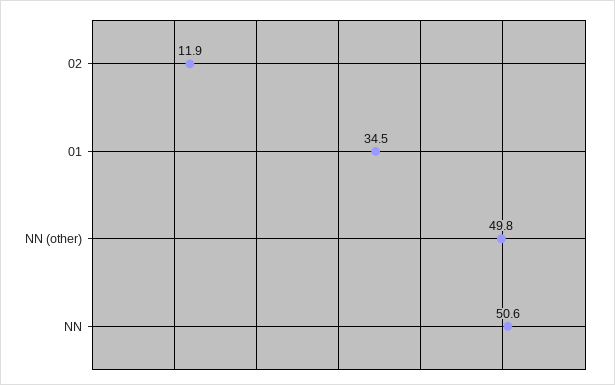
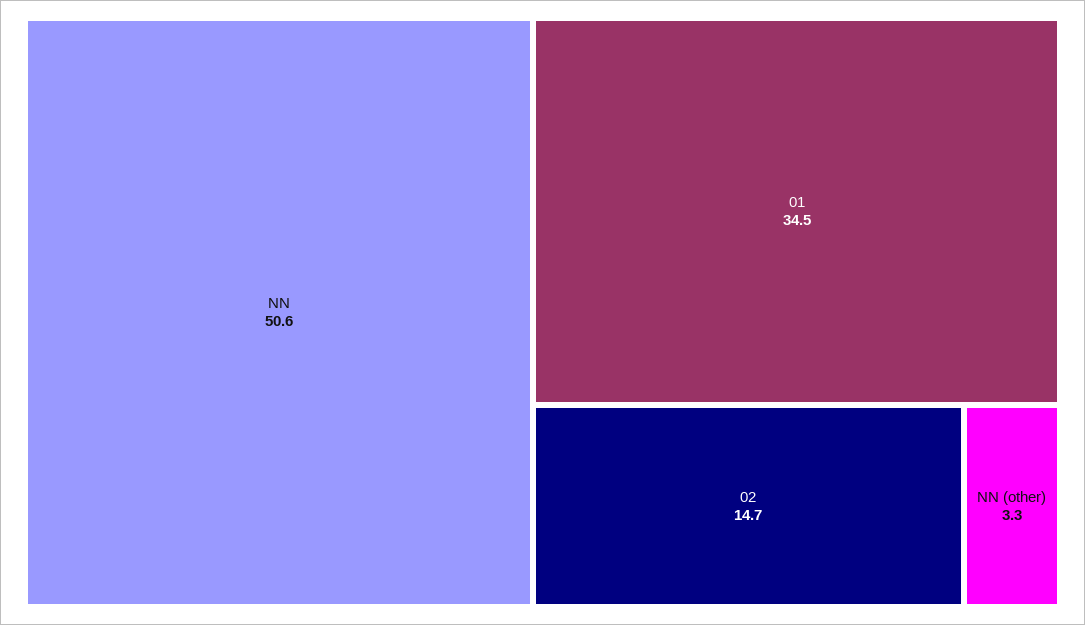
02: 11.9 -> 14.7
NN (other): 49.8 -> 3.3

